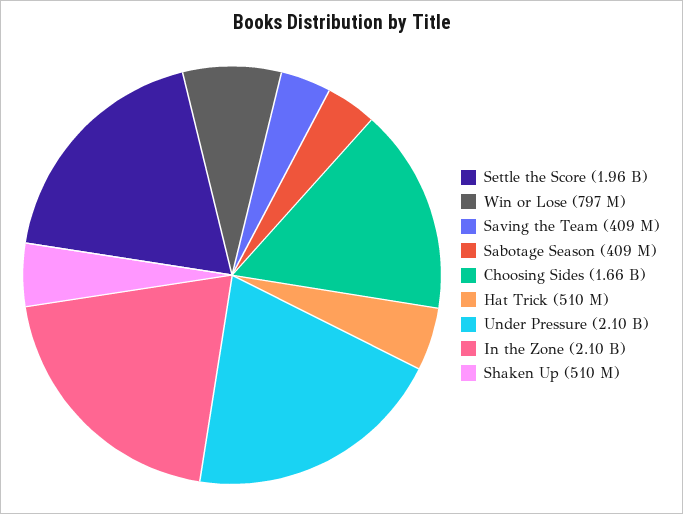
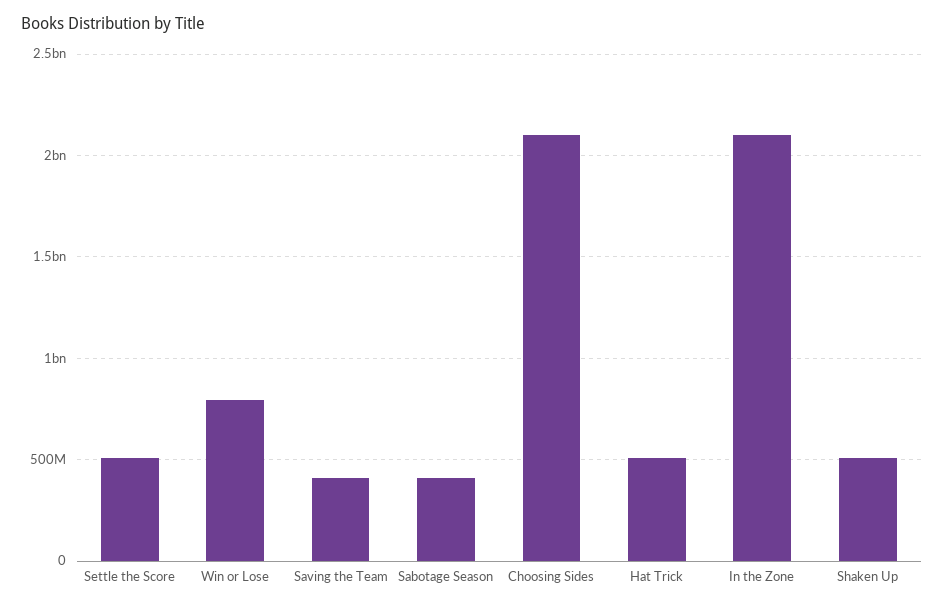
Settle the Score: 1960000000 -> 500000000
Choosing Sides: 1660000000 -> 2100000000
Under Pressure: 2100000000 -> none

